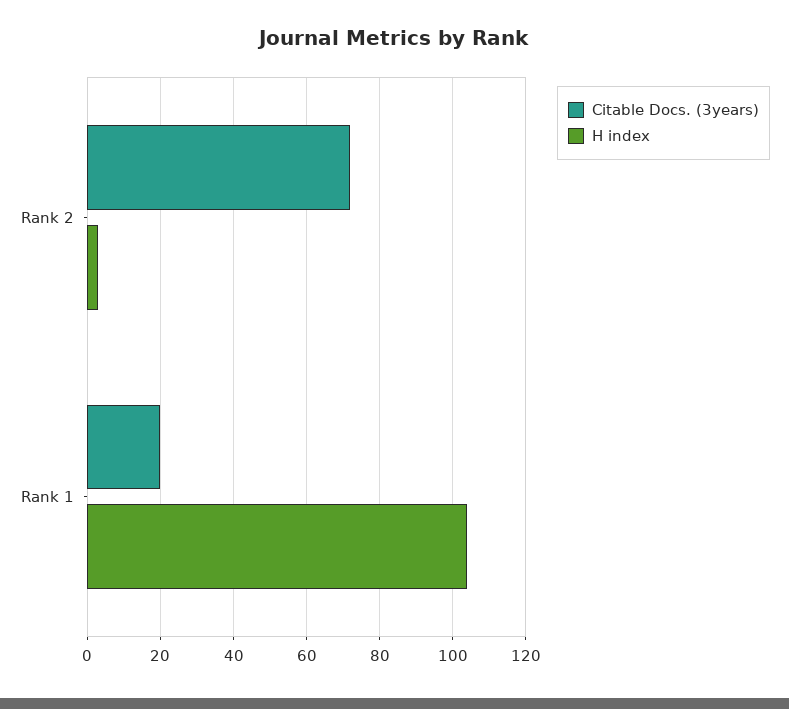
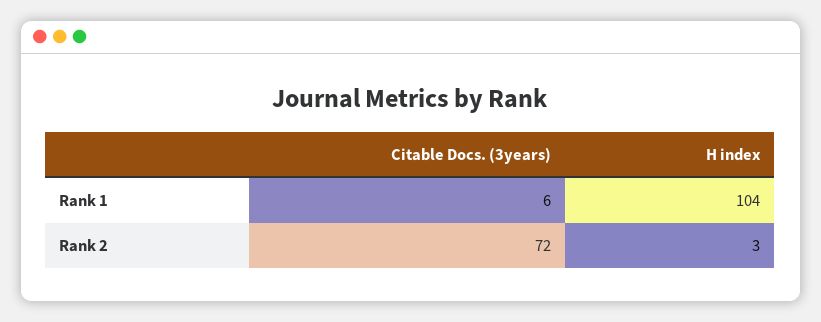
Citable Docs. (3years), Rank 1: 20 -> 6

